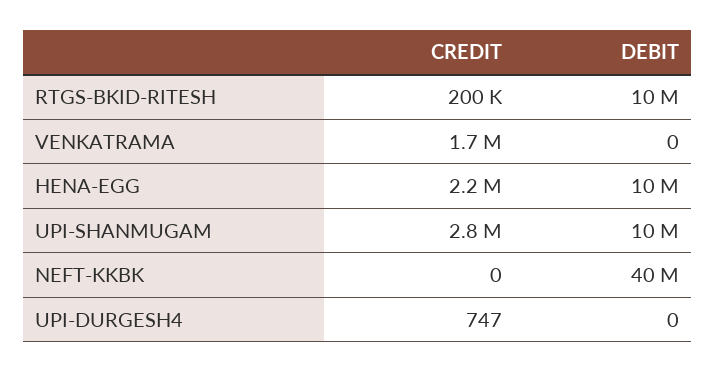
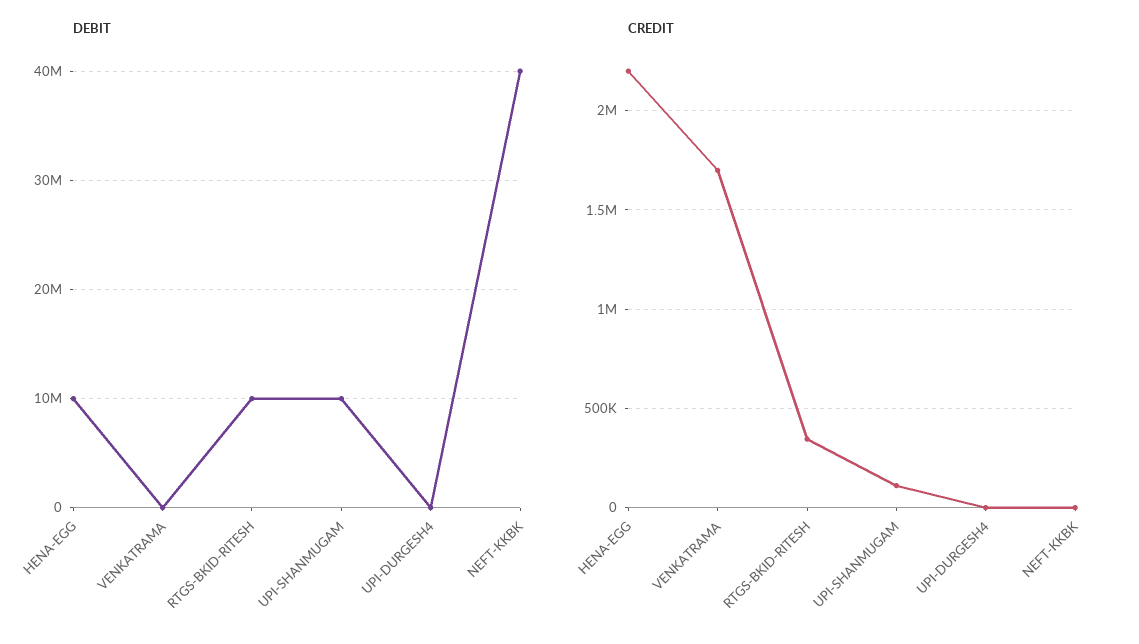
CREDIT, RTGS-BKID-RITESH: 200000 -> 350000
CREDIT, UPI-SHANMUGAM: 2800000 -> 100000

